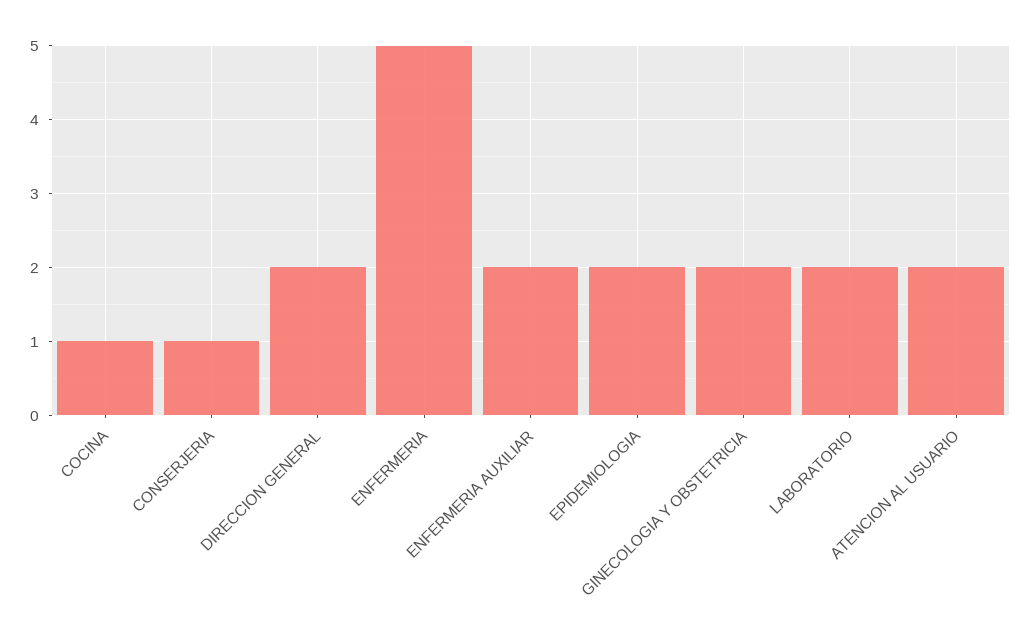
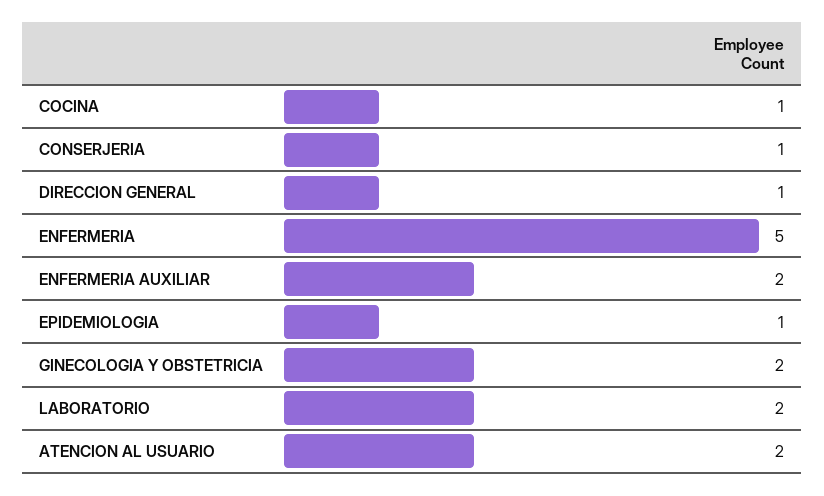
DIRECCION GENERAL: 2 -> 1
EPIDEMIOLOGIA: 2 -> 1

